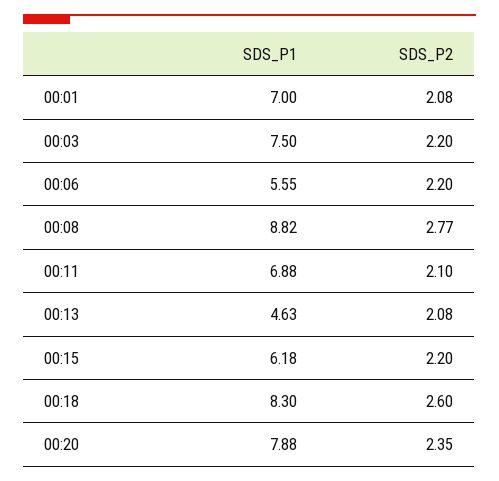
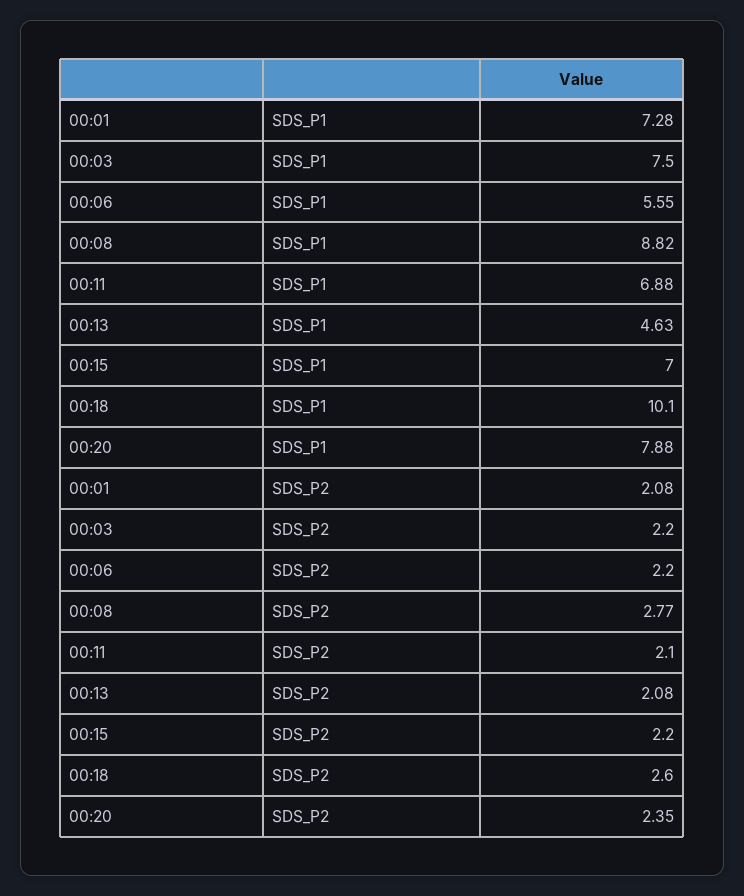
SDS_P1, 00:01: 7 -> 7.28
SDS_P1, 00:15: 6.18 -> 7
SDS_P1, 00:18: 8.3 -> 10.1

